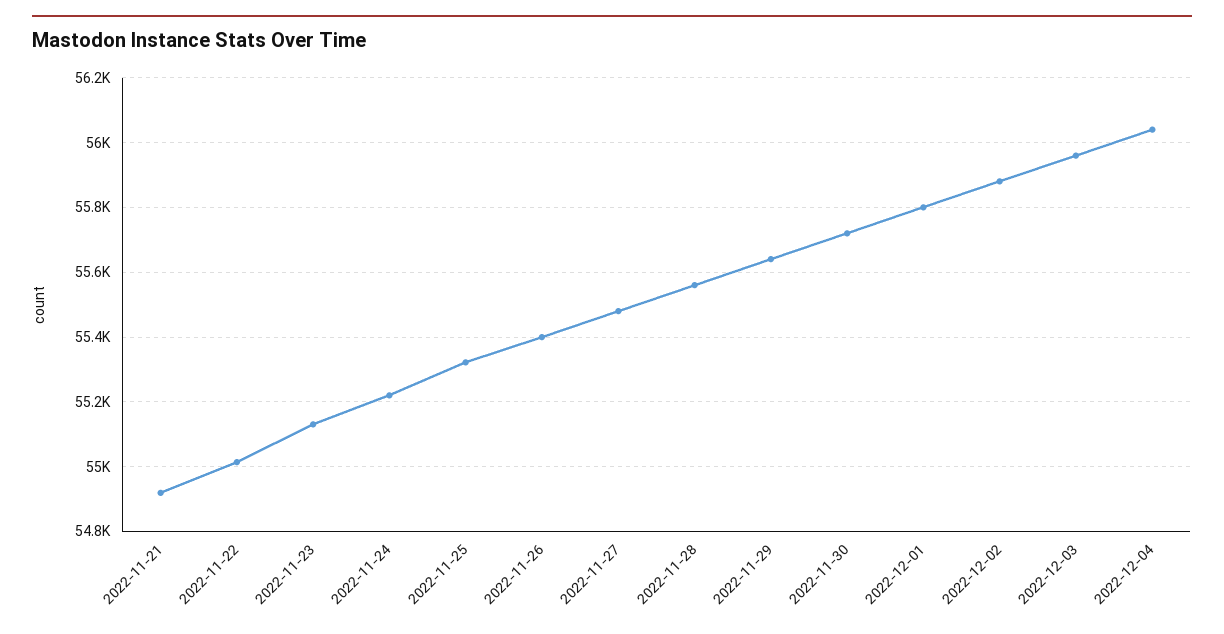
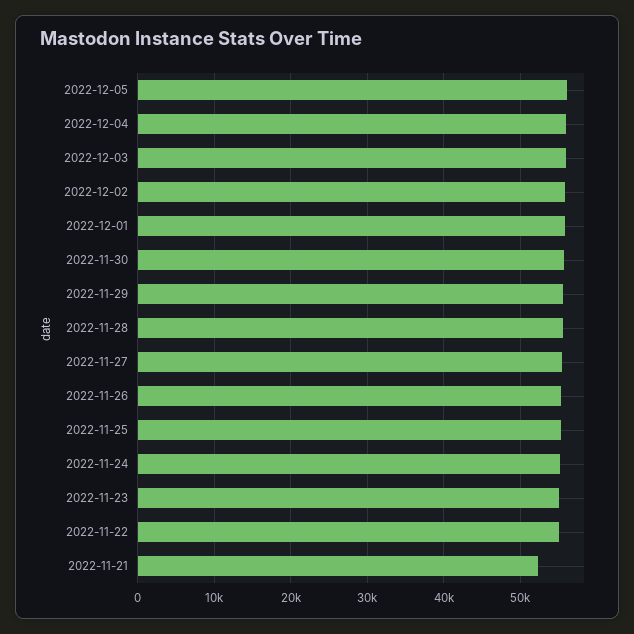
2022-11-21: 54920 -> 52000
2022-12-05: none -> 56000

